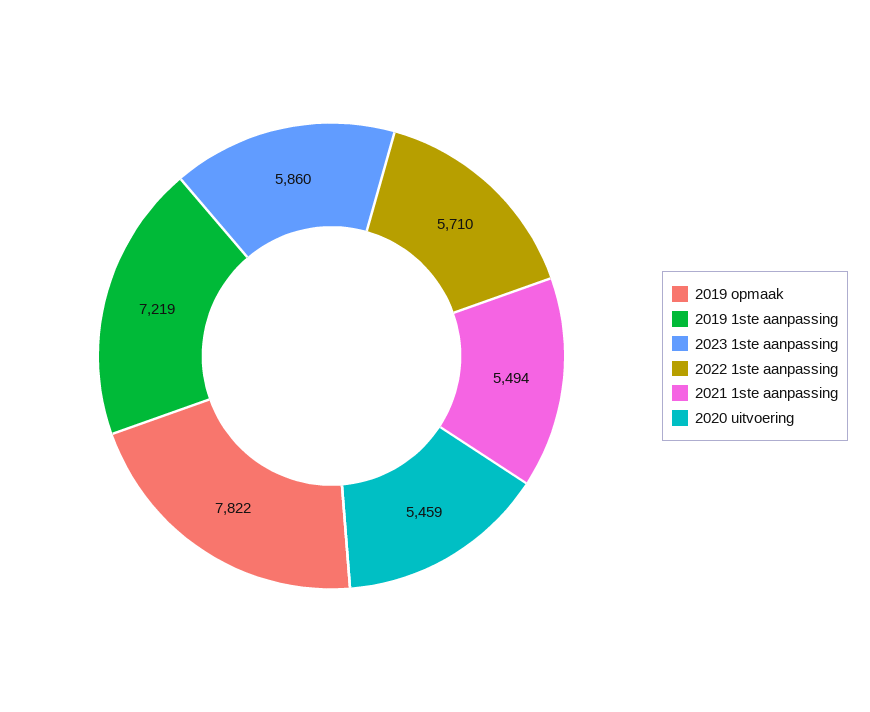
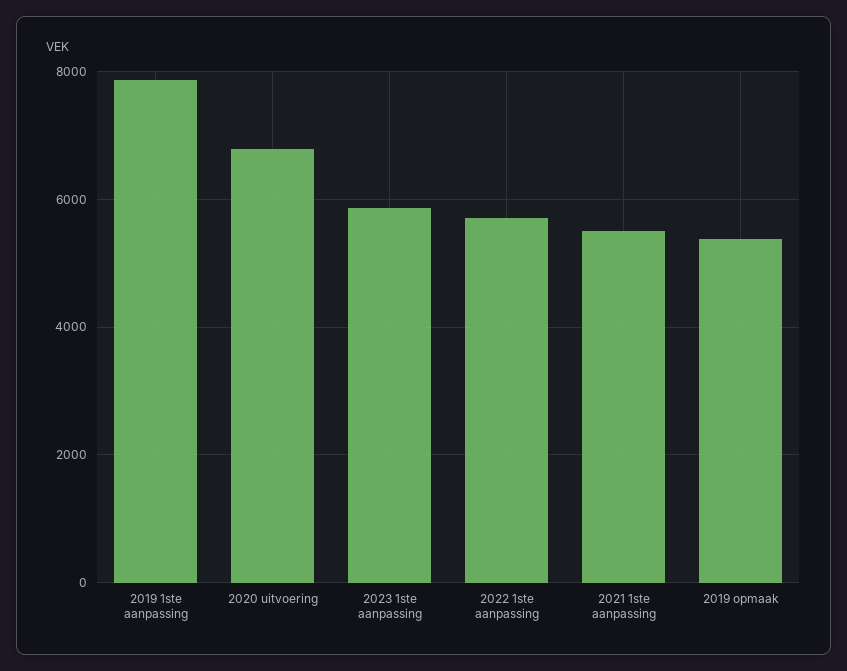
2019 opmaak: 7822 -> 5400
2019 1ste aanpassing: 7219 -> 7800
2020 uitvoering: 5459 -> 6800

